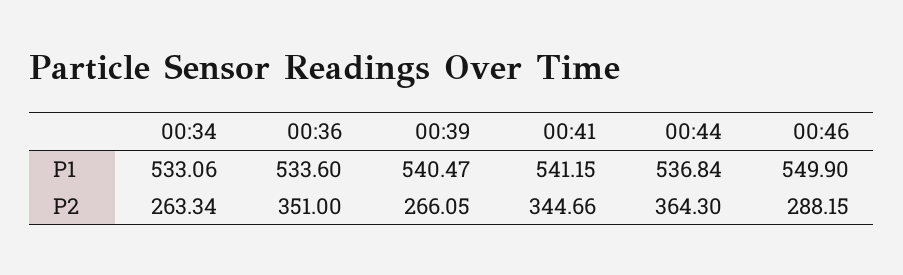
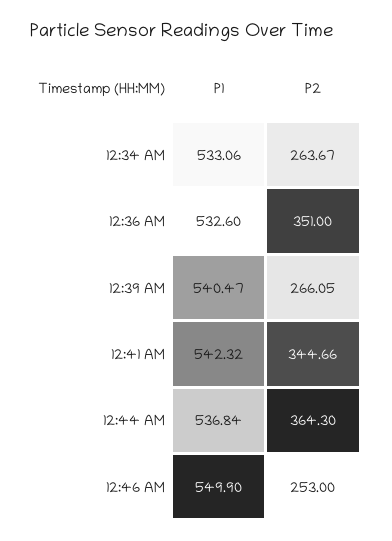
00:36, P1: 533.6 -> 532.6
00:41, P1: 541.15 -> 542.32
00:34, P2: 263.34 -> 263.67
00:46, P2: 288.15 -> 253

